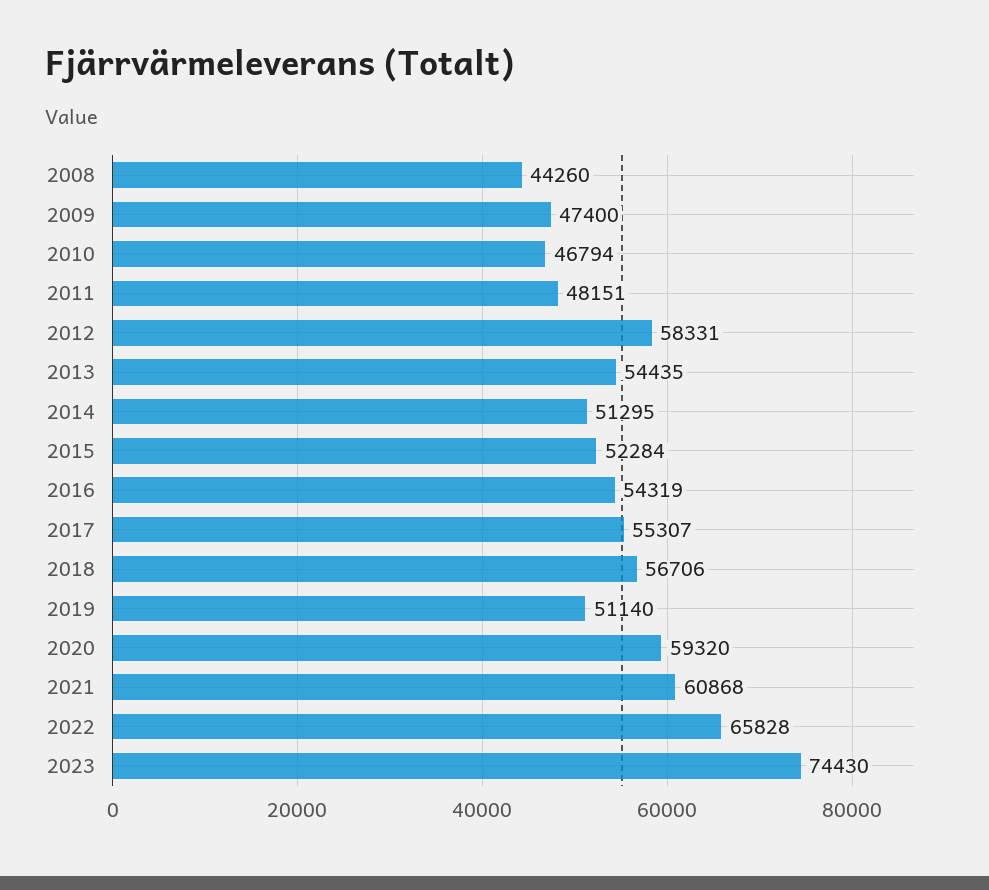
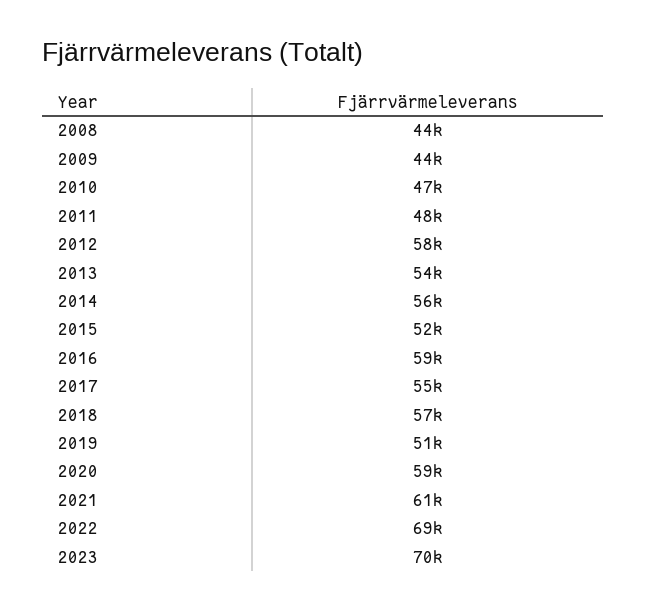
2009: 47400 -> 44000
2014: 51295 -> 56000
2016: 54319 -> 59000
2022: 65828 -> 69000
2023: 74430 -> 70000

